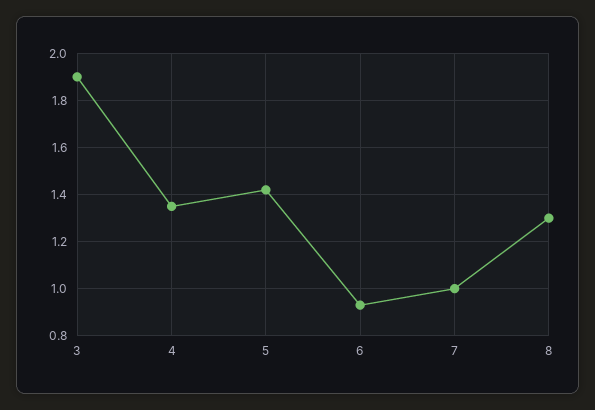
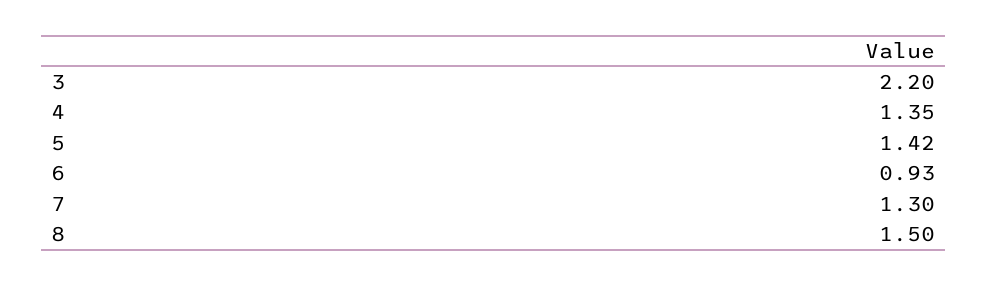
3: 1.9 -> 2.2
7: 1 -> 1.3
8: 1.3 -> 1.5

